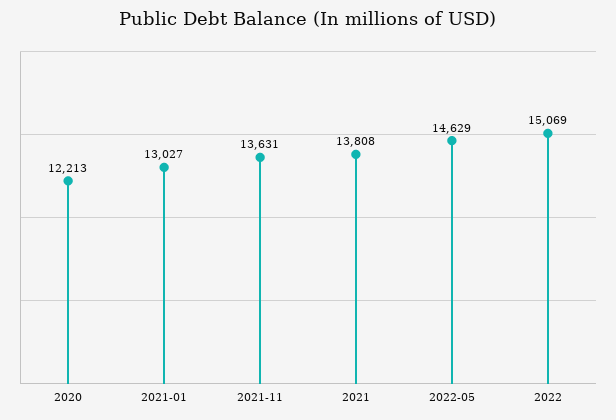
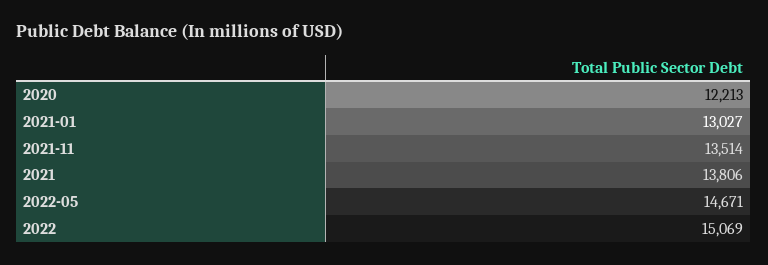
2021-11: 13631 -> 13514
2021: 13808 -> 13806
2022-05: 14629 -> 14671

